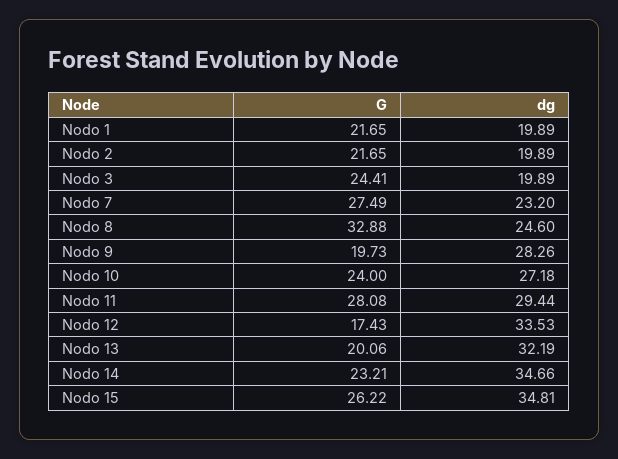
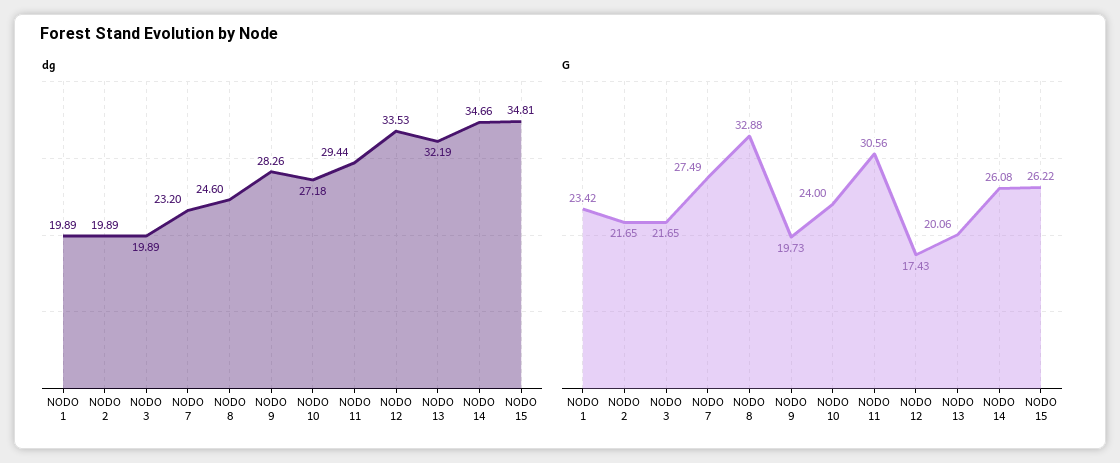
G, Nodo 1: 21.65 -> 23.42
G, Nodo 3: 24.41 -> 21.65
G, Nodo 11: 28.08 -> 30.56
G, Nodo 14: 23.21 -> 26.08

